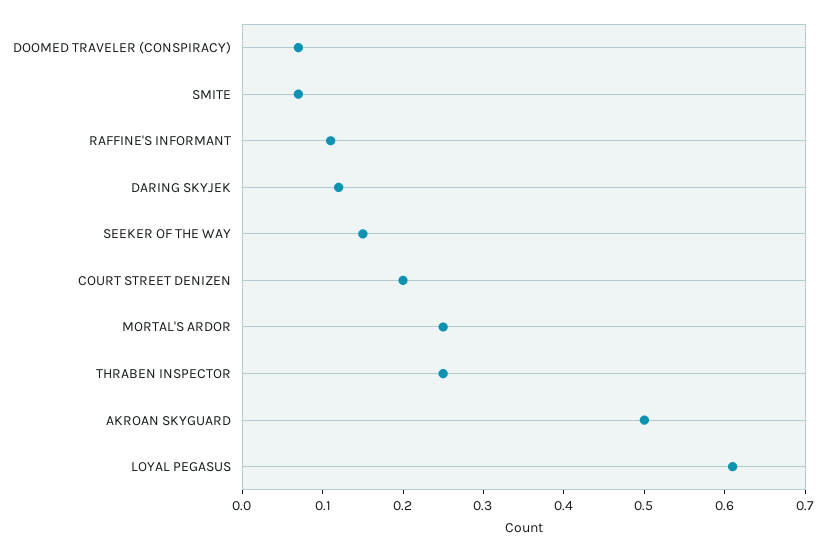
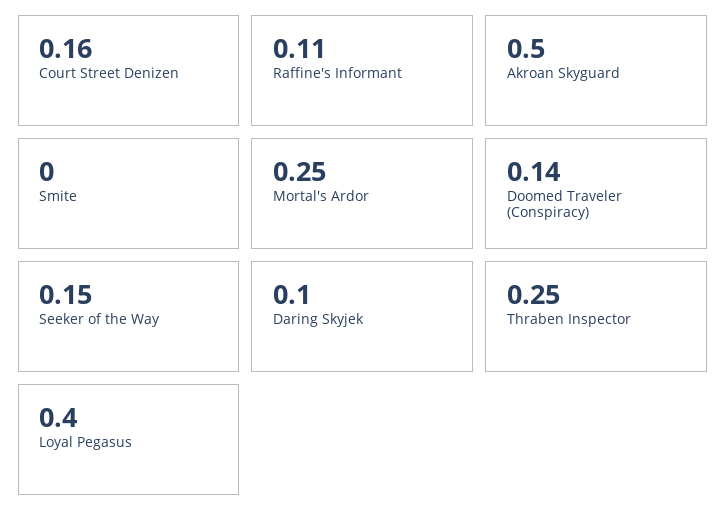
DOOMED TRAVELER (CONSPIRACY): 0.07 -> 0.14
SMITE: 0.07 -> 0
DARING SKYJEK: 0.12 -> 0.1
COURT STREET DENIZEN: 0.2 -> 0.16
LOYAL PEGASUS: 0.61 -> 0.4

